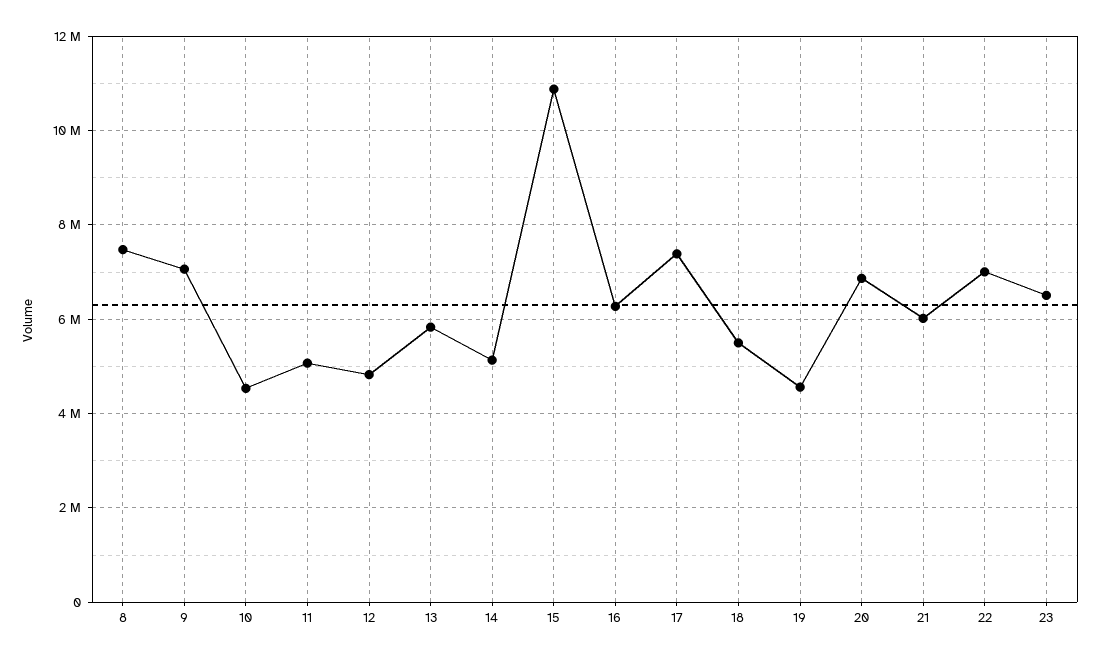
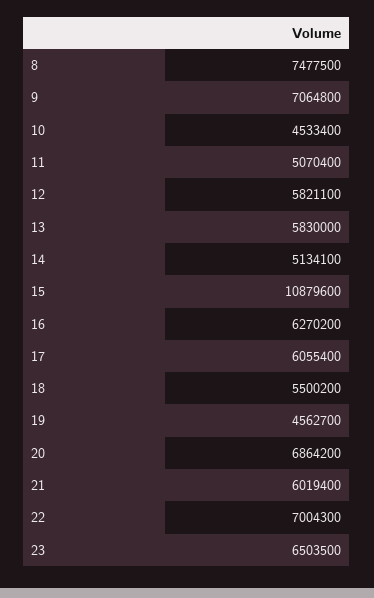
12: 4800000 -> 5821100
17: 7400000 -> 6055400

